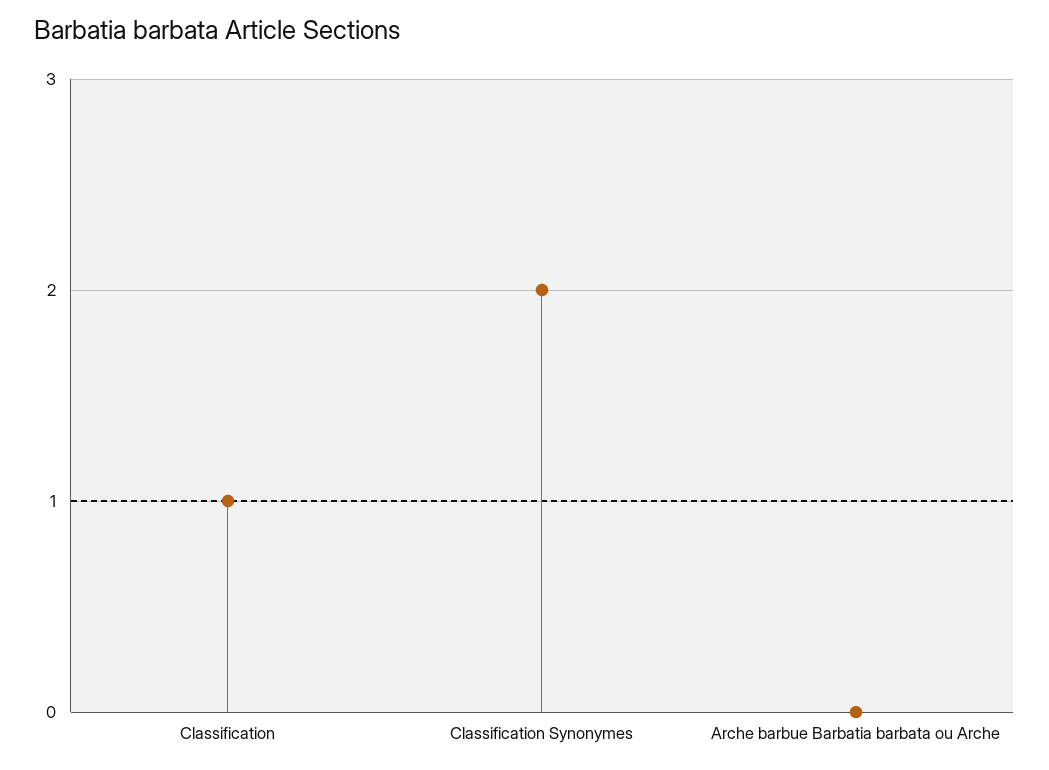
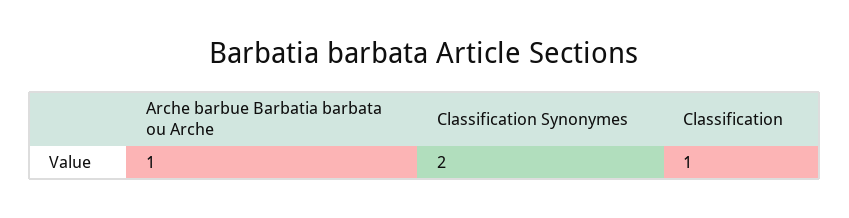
Arche barbue Barbatia barbata ou Arche: 0 -> 1

